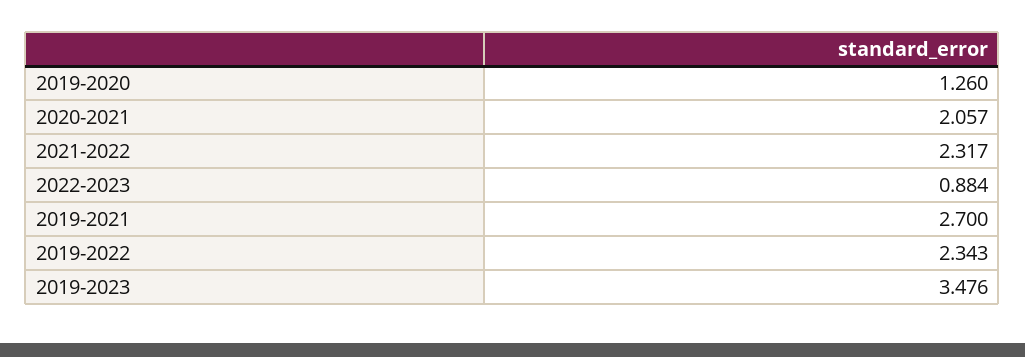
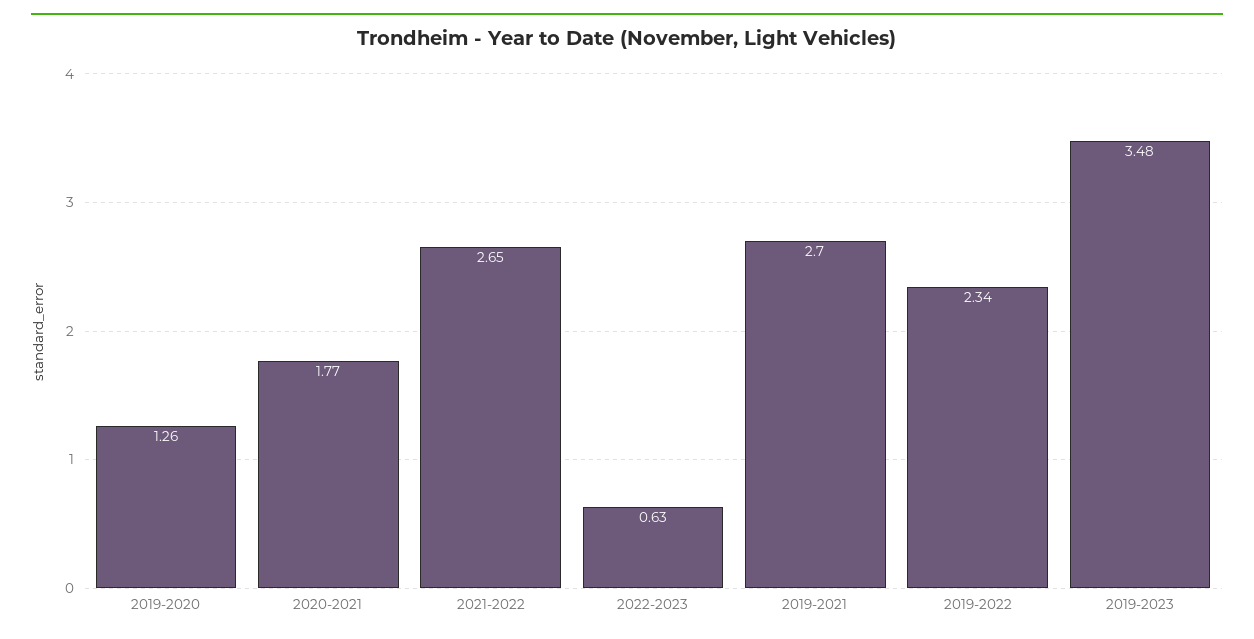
2020-2021: 2.057 -> 1.77
2021-2022: 2.317 -> 2.65
2022-2023: 0.884 -> 0.63

